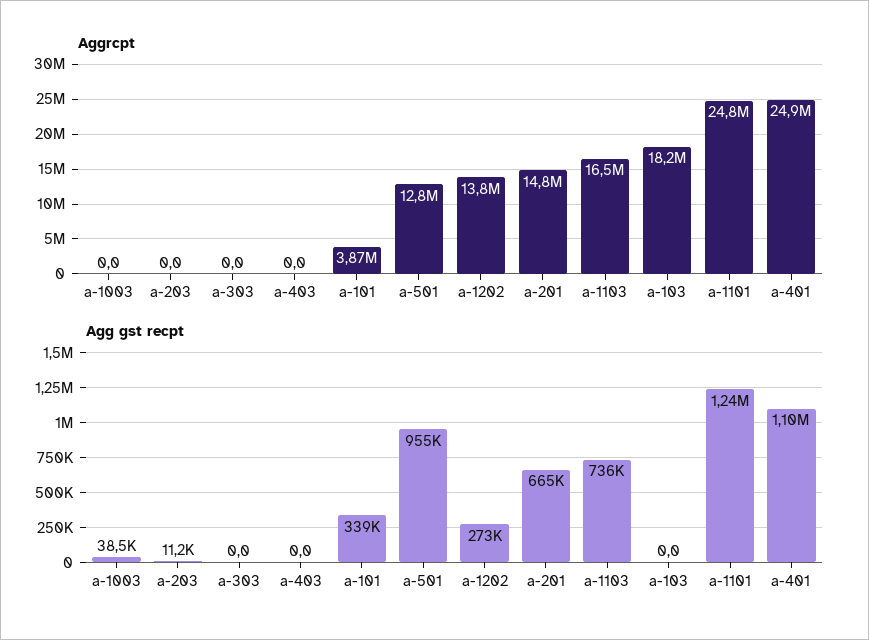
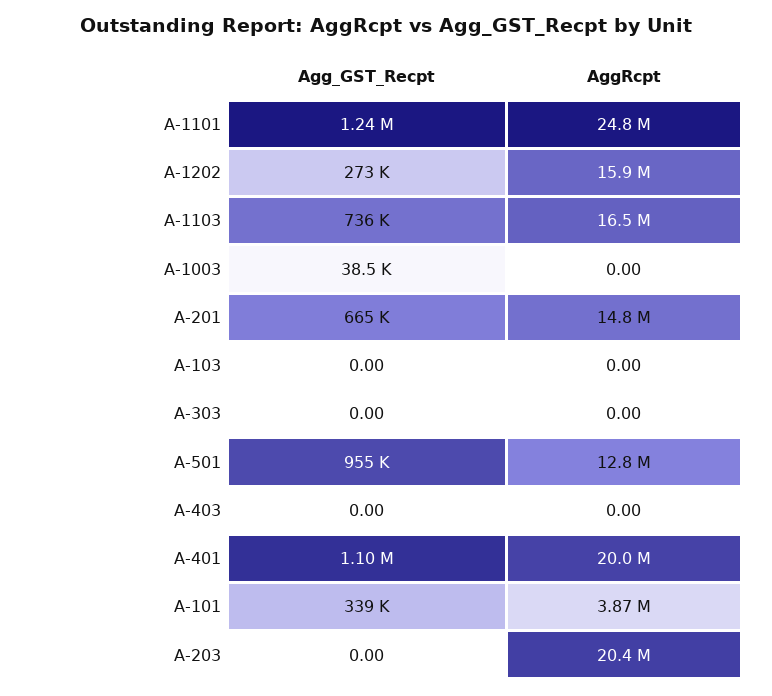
Aggrcpt, a-203: 0 -> 20400000
Aggrcpt, a-1202: 13800000 -> 15900000
Aggrcpt, a-103: 18200000 -> 0
Aggrcpt, a-401: 24900000 -> 20000000
Agg gst recpt, a-203: 11200 -> 0

